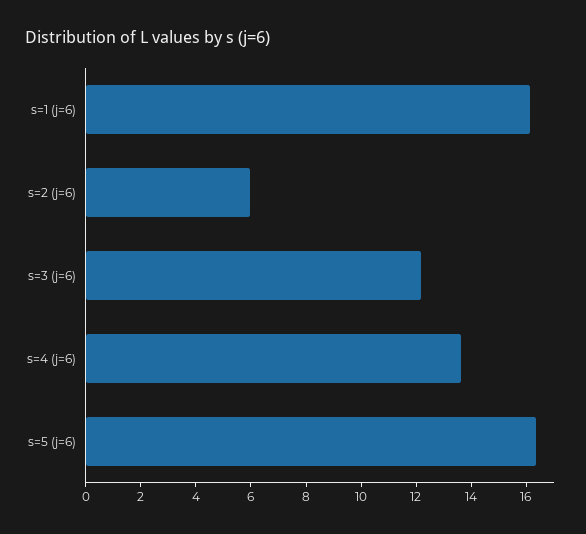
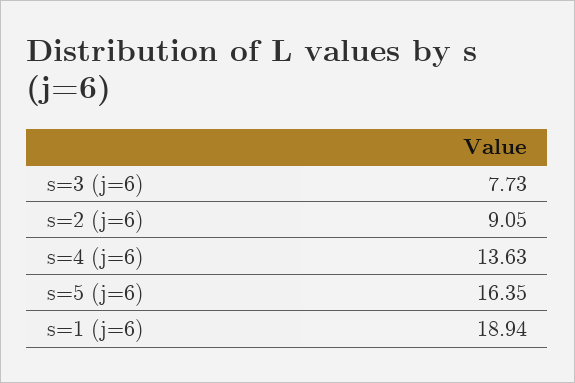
s=1 (j=6): 16 -> 18.94
s=2 (j=6): 6 -> 9.05
s=3 (j=6): 12 -> 7.73

